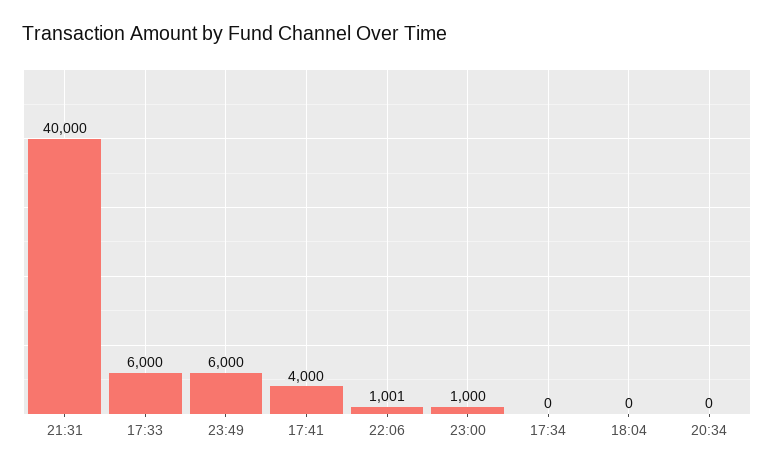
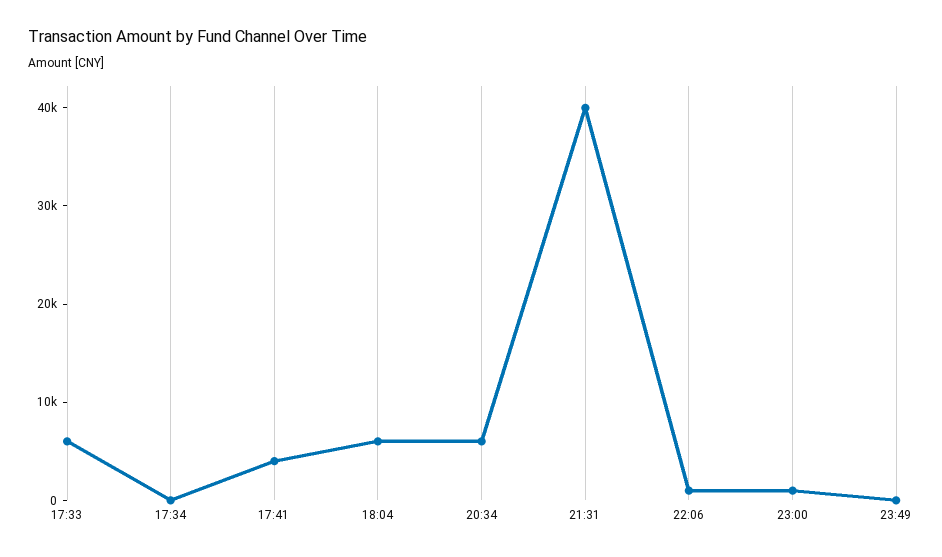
23:49: 6000 -> 0
18:04: 0 -> 6000
20:34: 0 -> 6000

